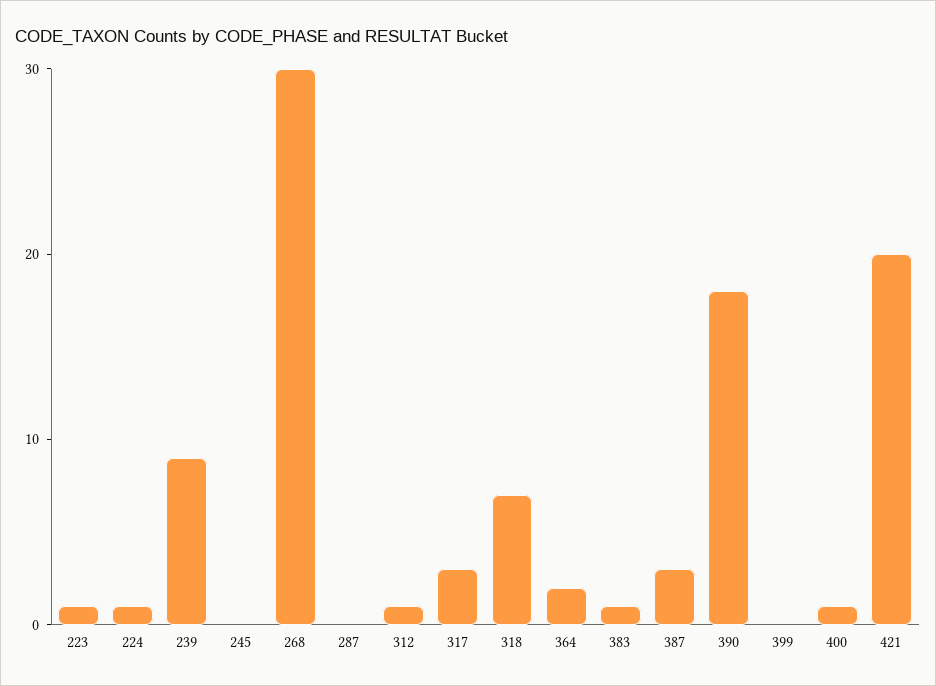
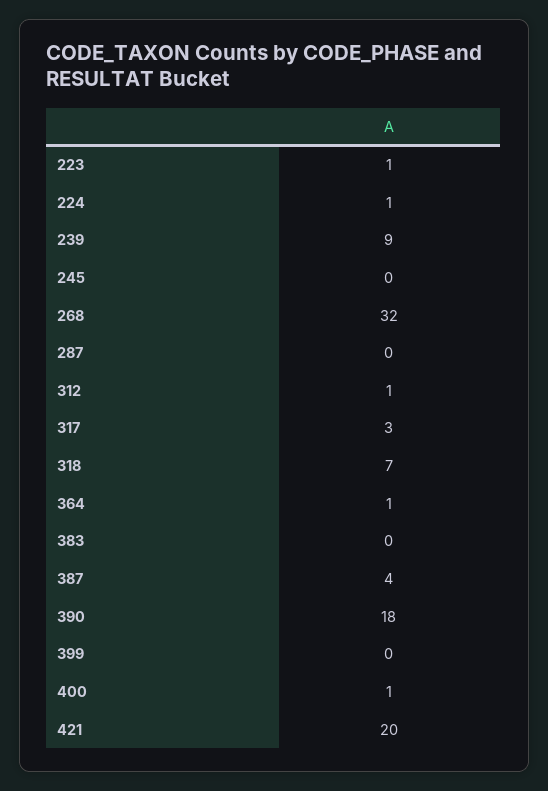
268: 30 -> 32
364: 2 -> 1
383: 1 -> 0
387: 3 -> 4

